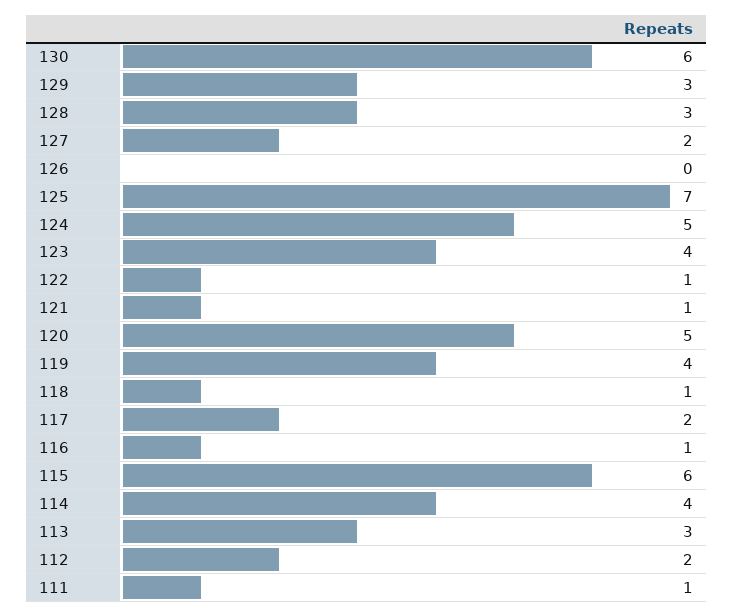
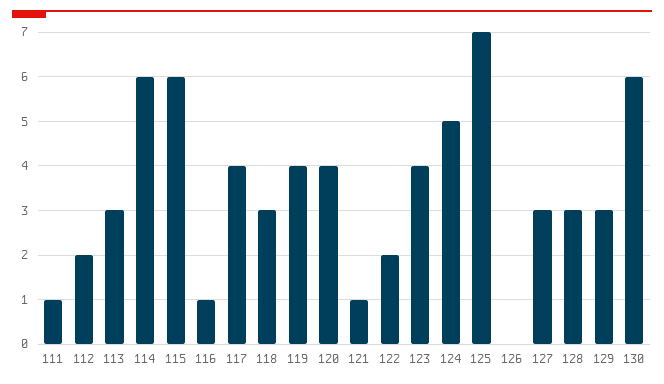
127: 2 -> 3
122: 1 -> 2
120: 5 -> 4
118: 1 -> 3
117: 2 -> 4
114: 4 -> 6

